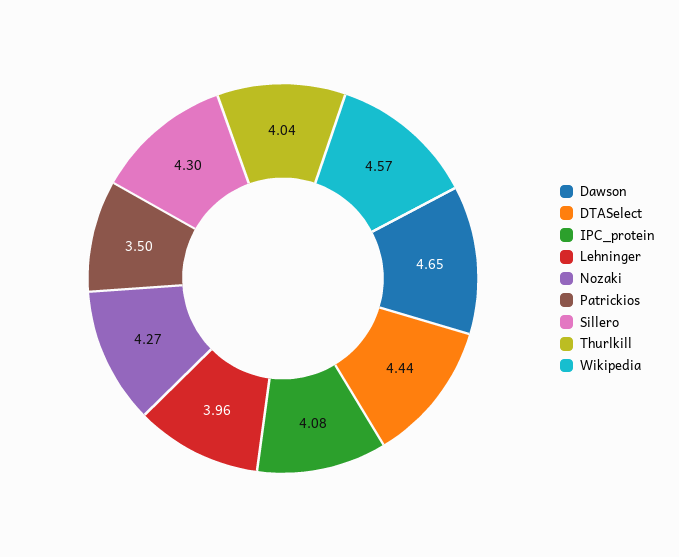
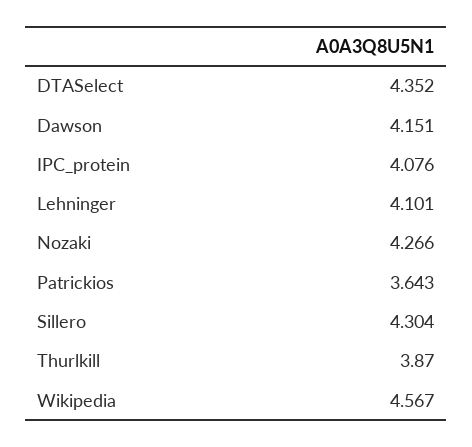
Dawson: 4.65 -> 4.151
DTASelect: 4.44 -> 4.352
Lehninger: 3.96 -> 4.101
Patrickios: 3.5 -> 3.643
Thurlkill: 4.04 -> 3.87

